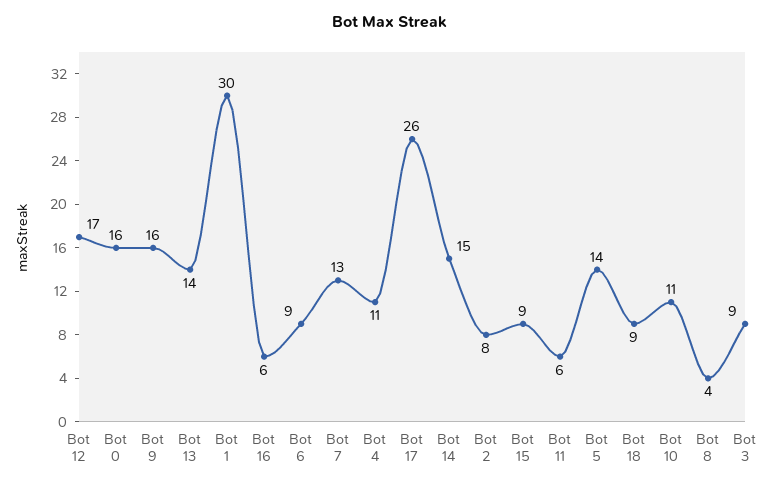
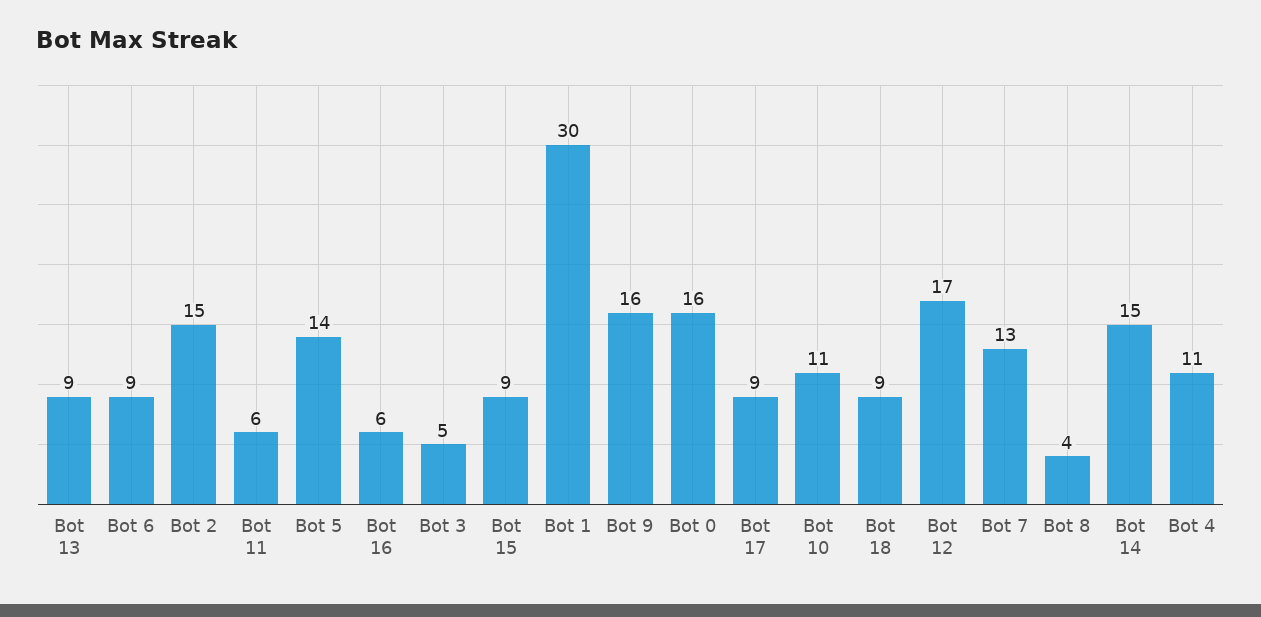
Bot 13: 14 -> 9
Bot 17: 26 -> 9
Bot 2: 8 -> 15
Bot 3: 9 -> 5

